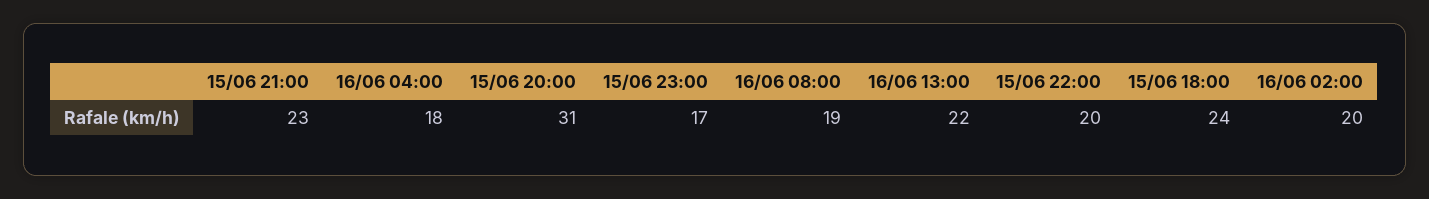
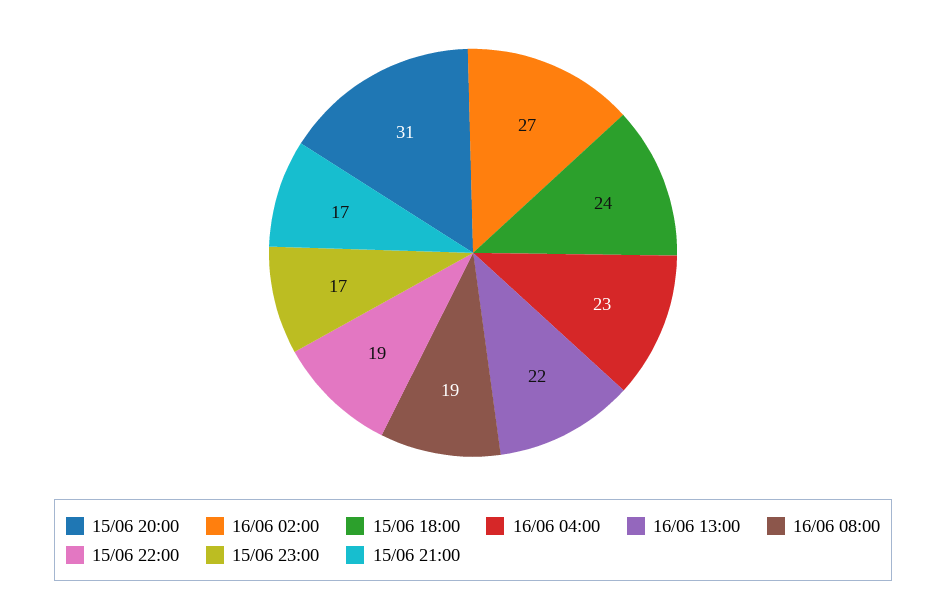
15/06 21:00: 23 -> 17
16/06 04:00: 18 -> 23
15/06 22:00: 20 -> 19
16/06 02:00: 20 -> 27

